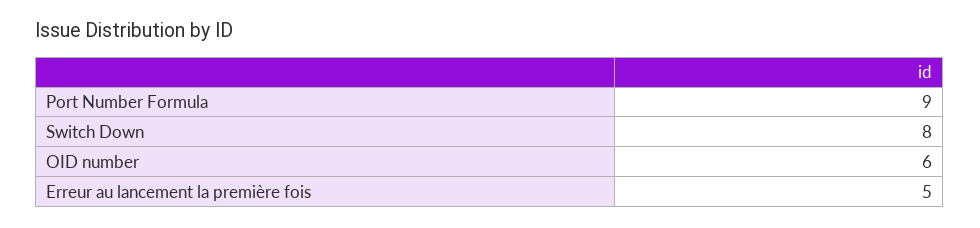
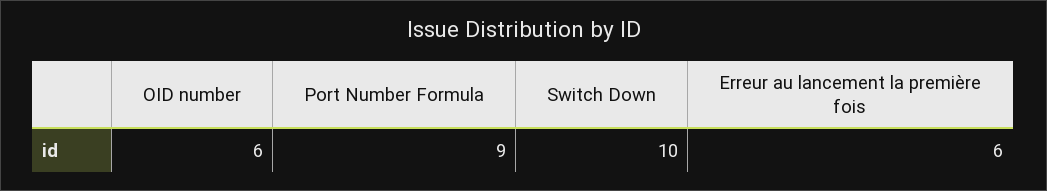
Switch Down: 8 -> 10
Erreur au lancement la première fois: 5 -> 6

